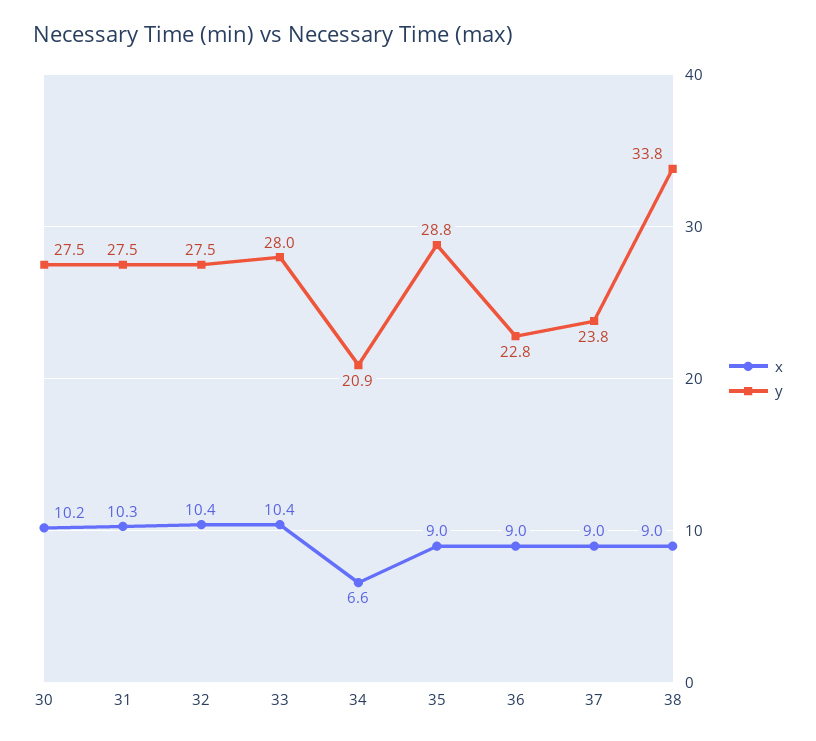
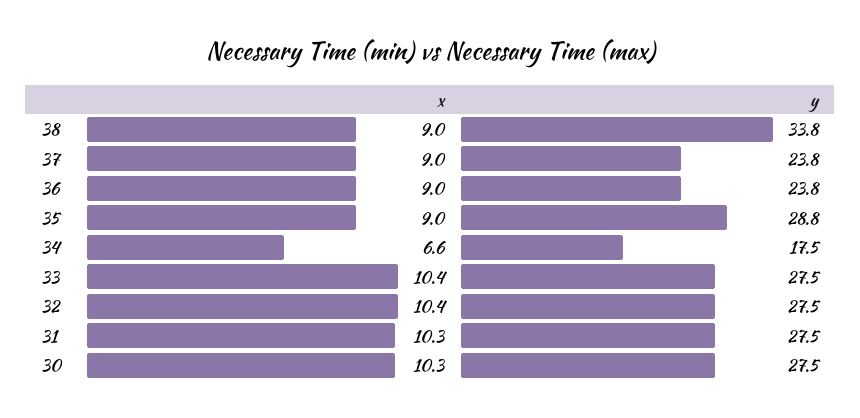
x, 30: 10.2 -> 10.3
y, 33: 28 -> 27.5
y, 34: 20.9 -> 17.5
y, 36: 22.8 -> 23.8

